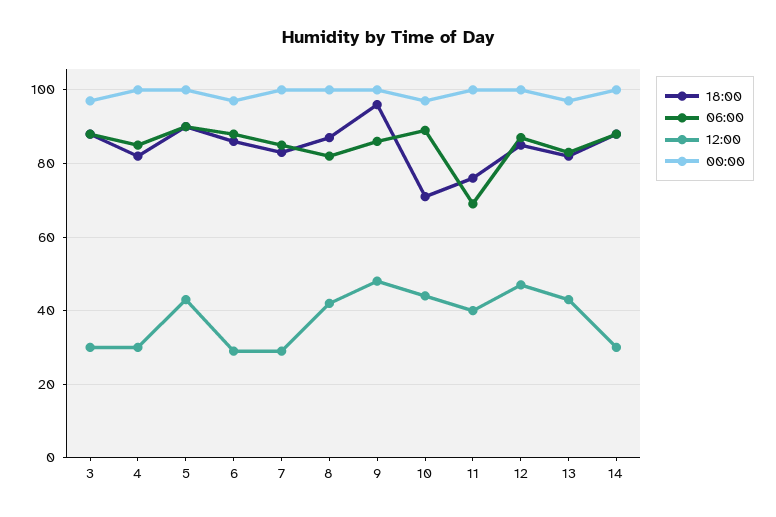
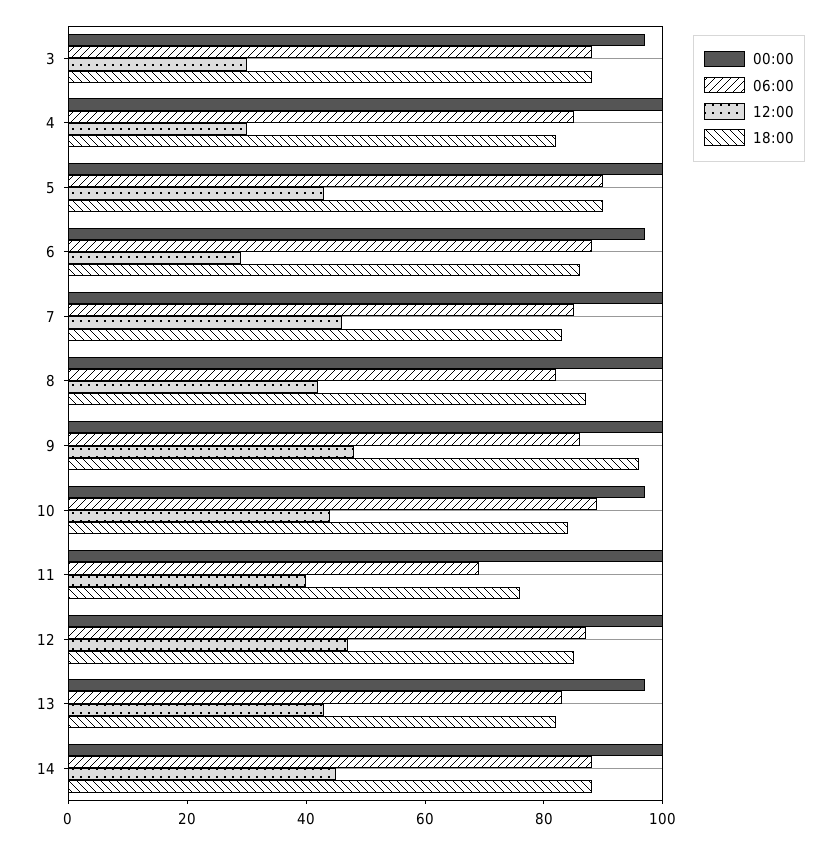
12:00, 7: 30 -> 45
18:00, 10: 70 -> 85
12:00, 14: 30 -> 45

